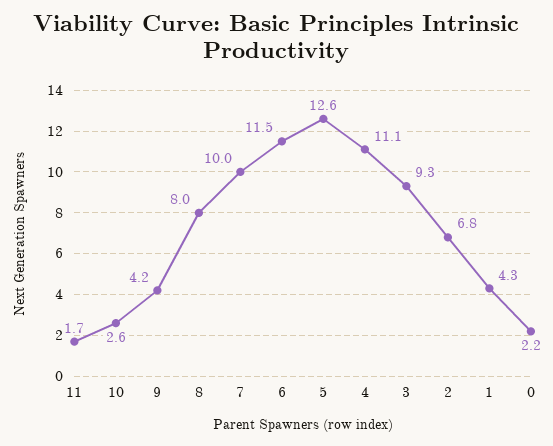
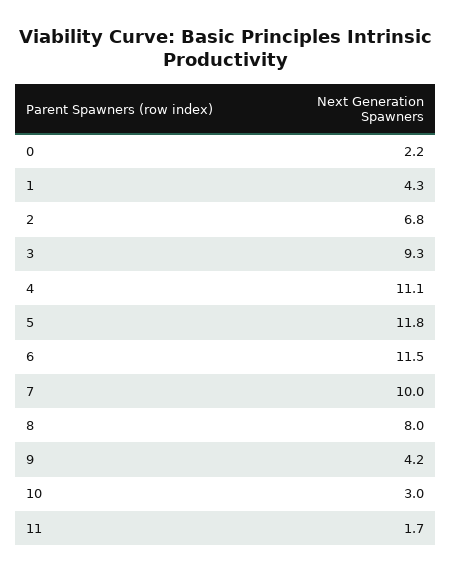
10: 2.6 -> 3
5: 12.6 -> 11.8

